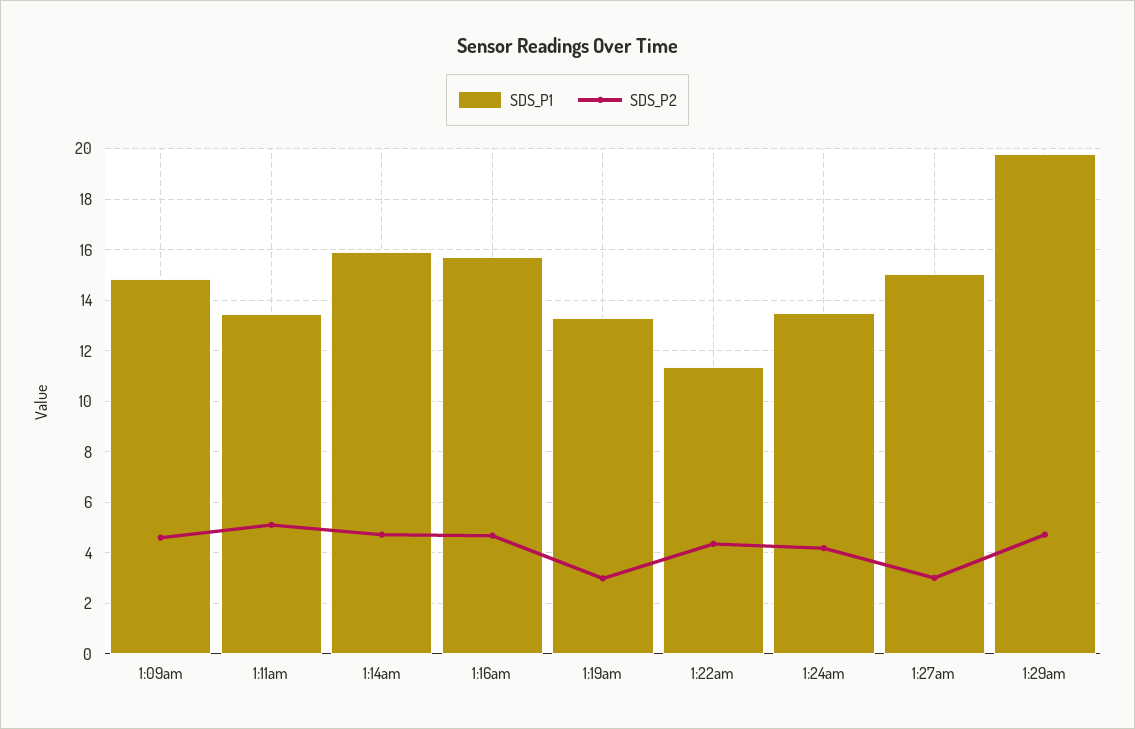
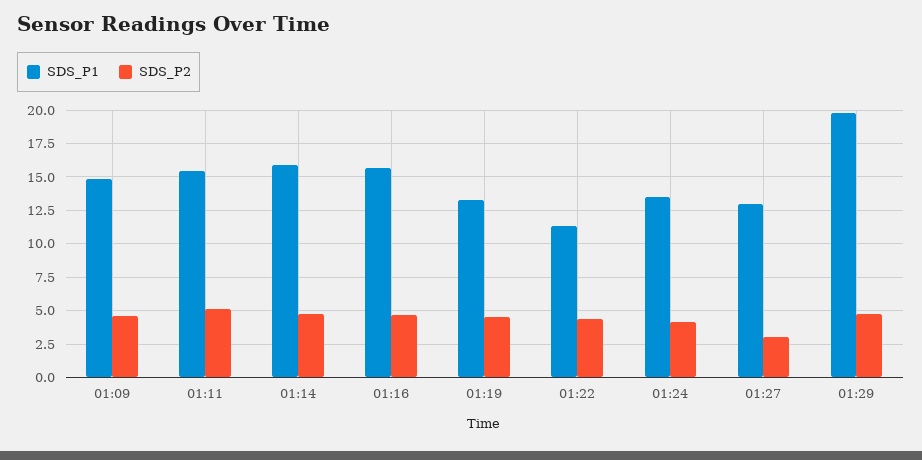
SDS_P1, 1:11am: 13.5 -> 15.5
SDS_P2, 1:19am: 3 -> 4.5
SDS_P1, 1:27am: 15 -> 13

